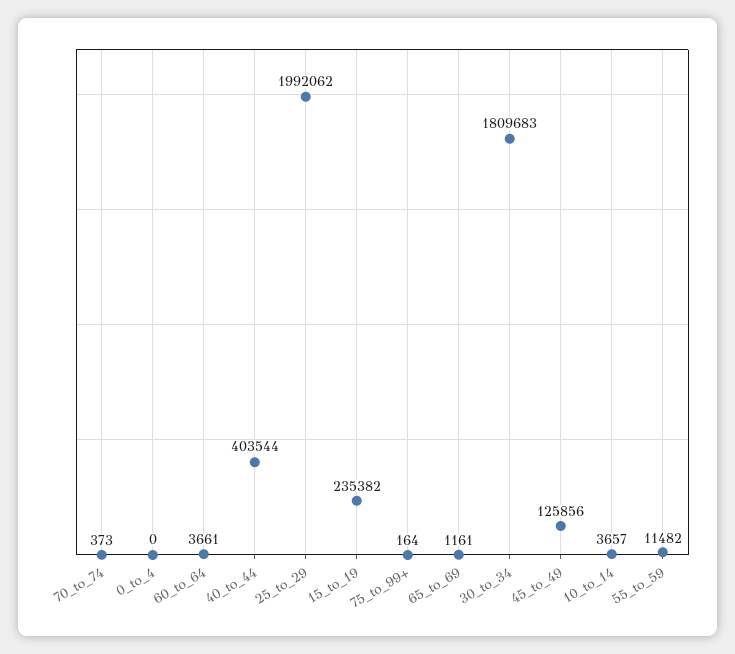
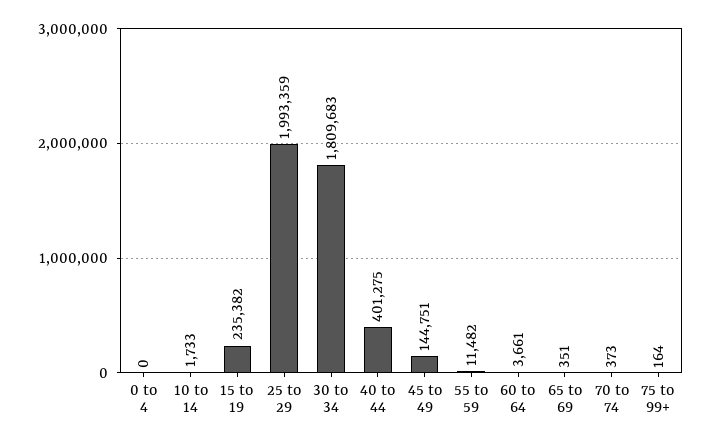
40_to_44: 403544 -> 401275
25_to_29: 1992062 -> 1993359
65_to_69: 1161 -> 351
45_to_49: 125856 -> 144751
10_to_14: 3657 -> 1733

